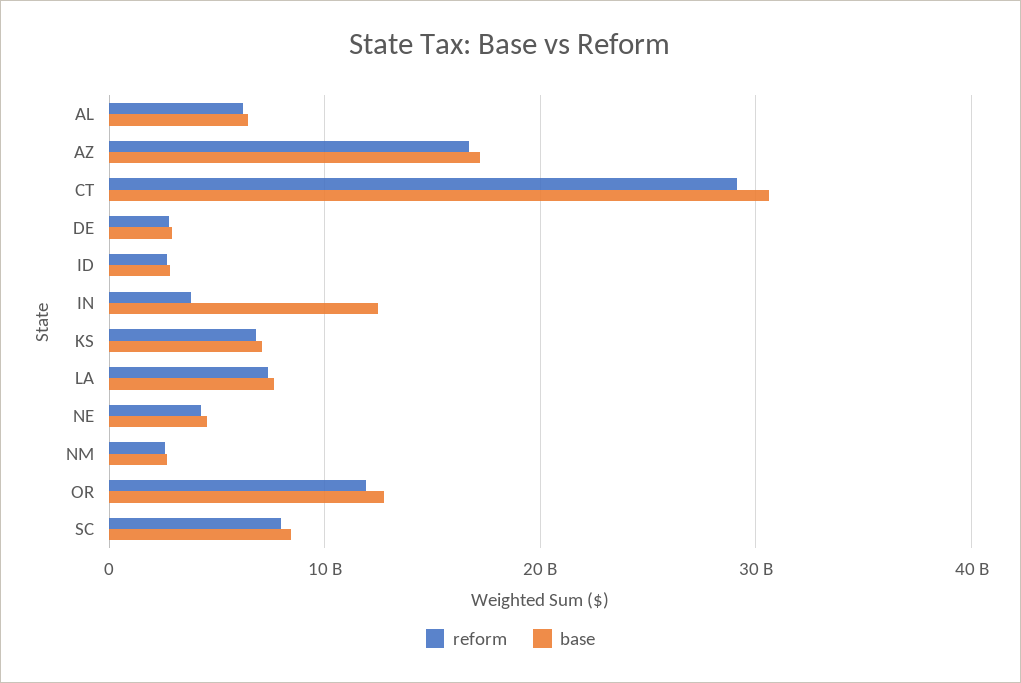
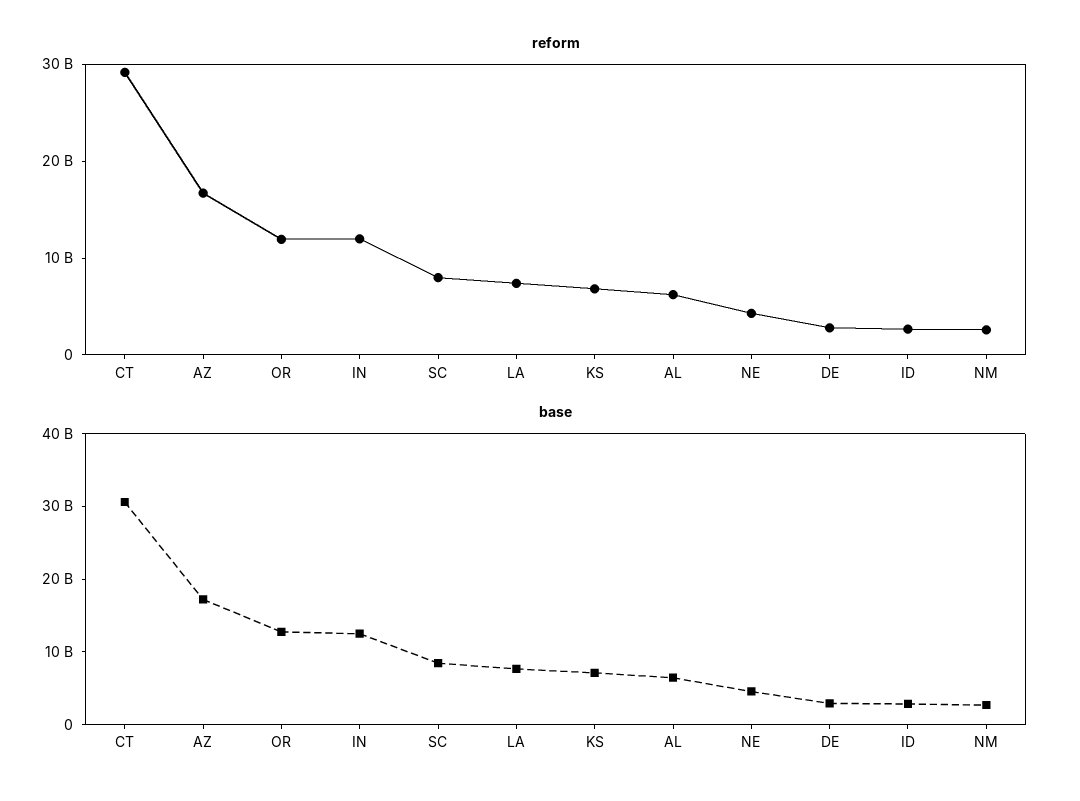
reform, IN: 4000000000 -> 12000000000

